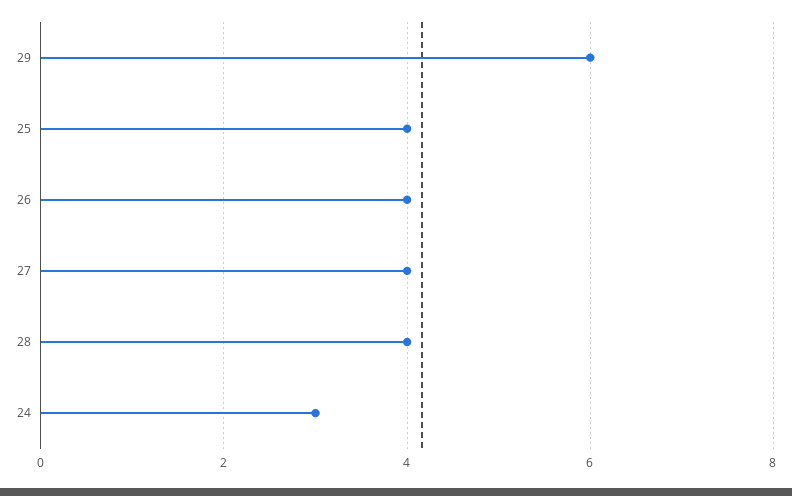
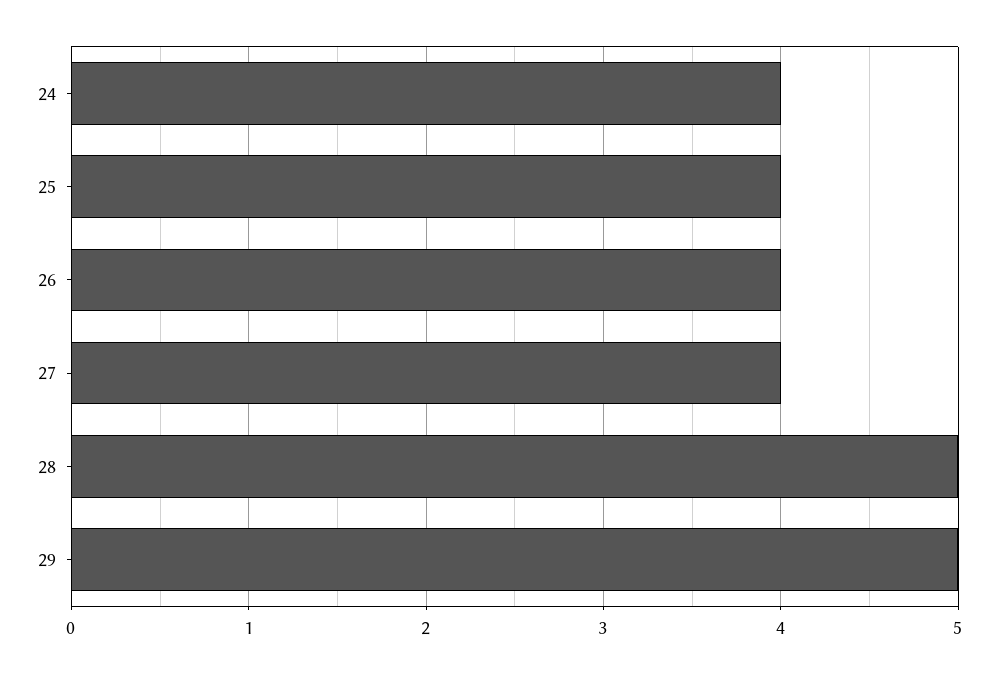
29: 6 -> 5
28: 4 -> 5
24: 3 -> 4

